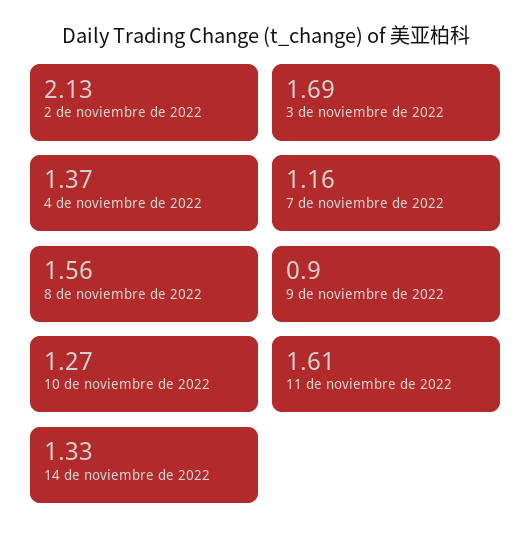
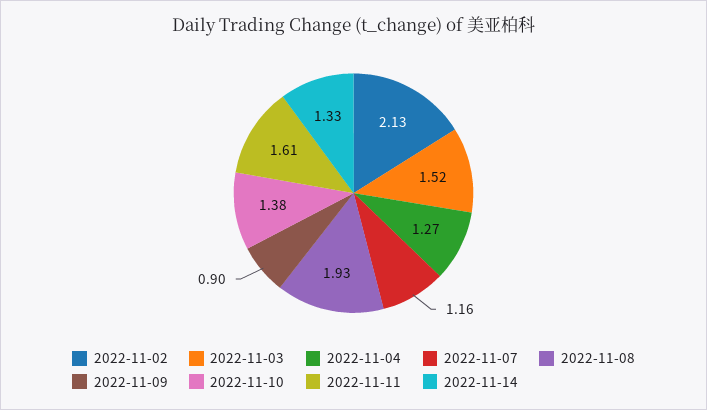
3 de noviembre de 2022: 1.69 -> 1.52
4 de noviembre de 2022: 1.37 -> 1.27
8 de noviembre de 2022: 1.56 -> 1.93
10 de noviembre de 2022: 1.27 -> 1.38

